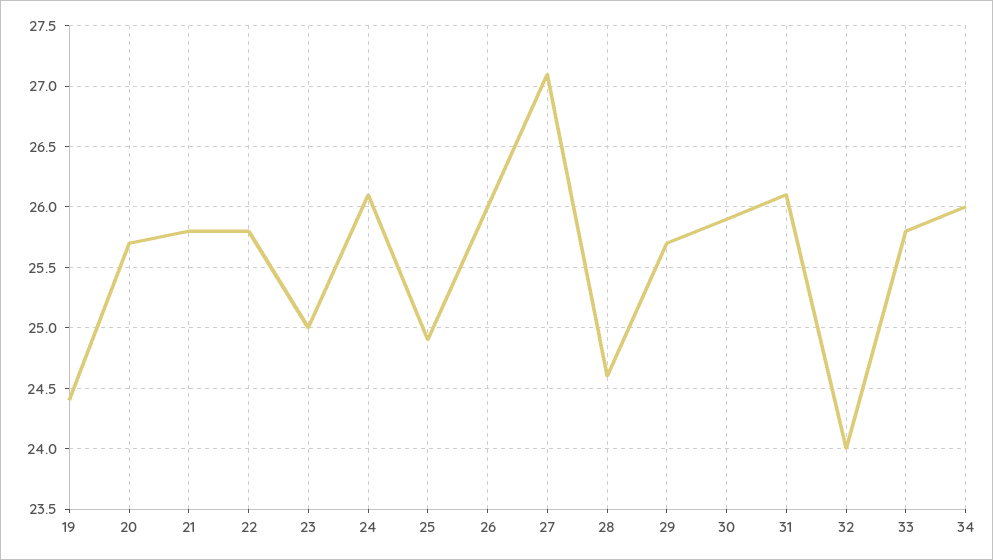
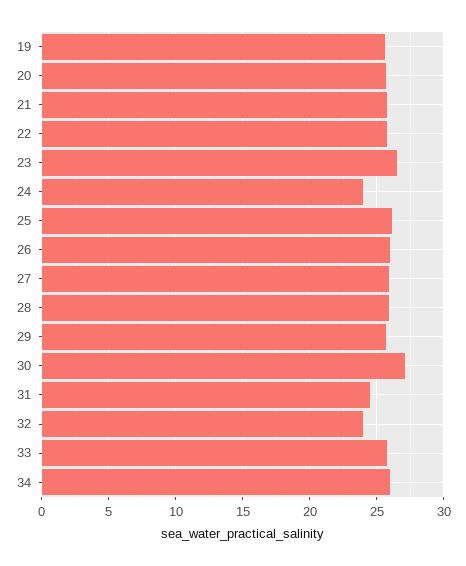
19: 24.4 -> 25.5
23: 25 -> 26.5
24: 26.1 -> 24
25: 24.9 -> 26
27: 27.1 -> 26
28: 24.6 -> 26
30: 25.9 -> 27
31: 26.1 -> 24.5

